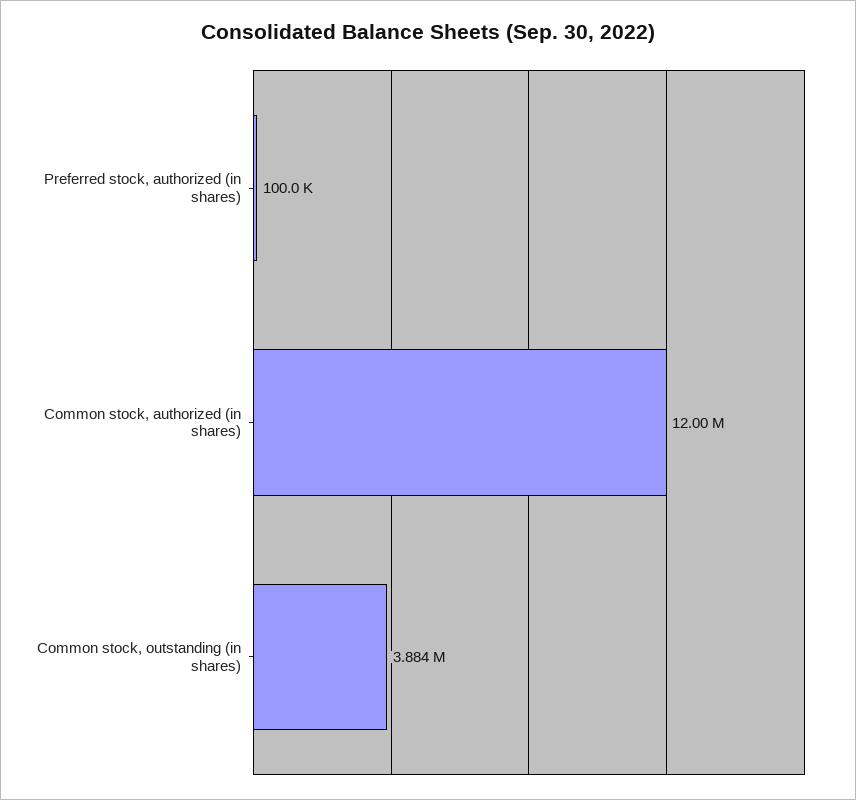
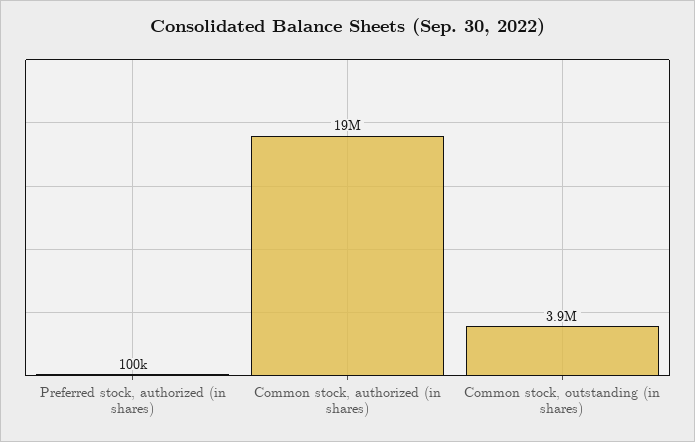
Common stock, authorized (in shares): 12000000 -> 19000000

